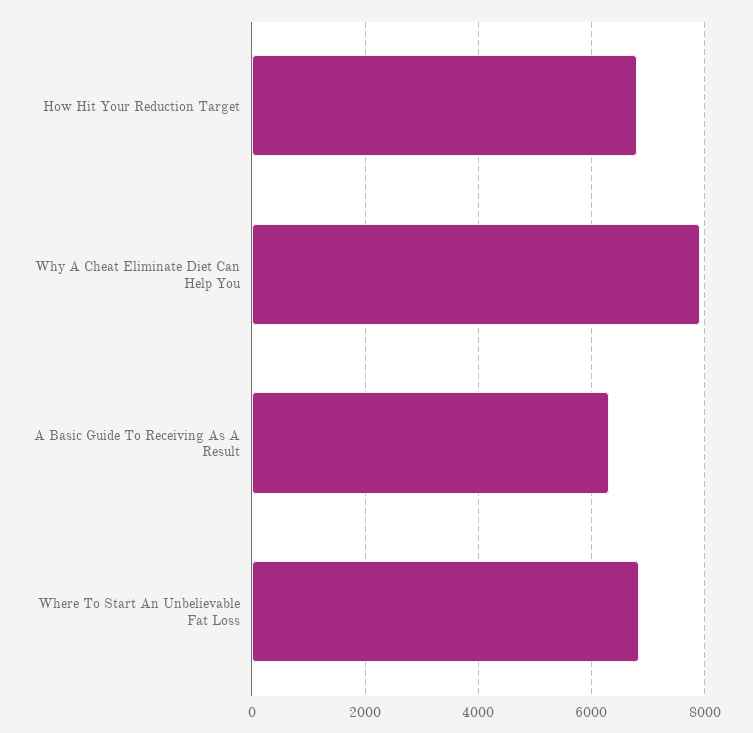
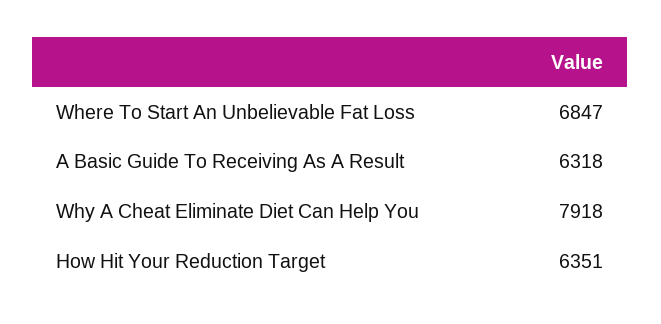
How Hit Your Reduction Target: 6800 -> 6351

